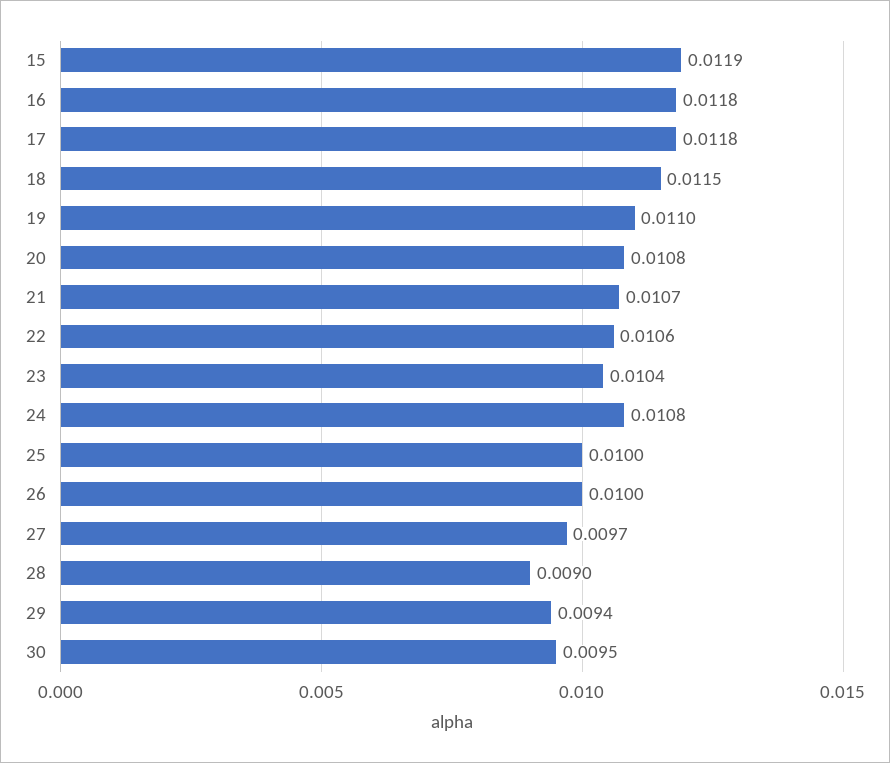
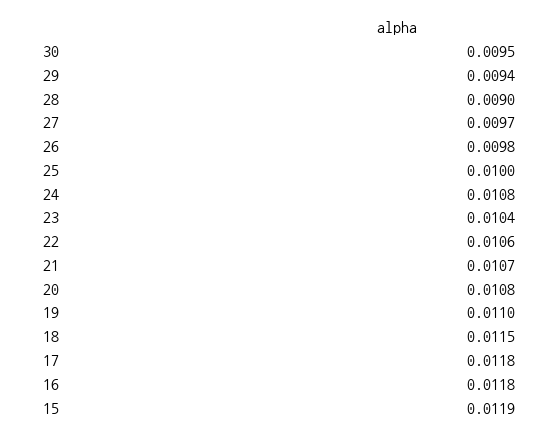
26: 0.01 -> 0.0098

